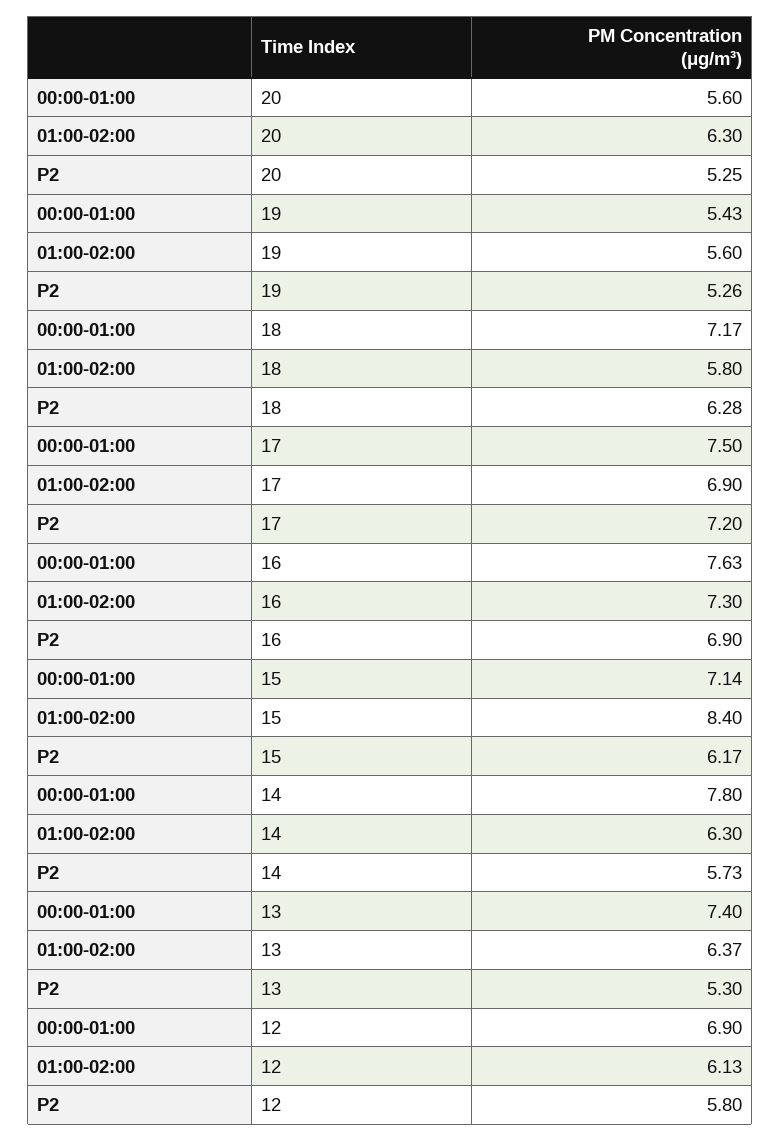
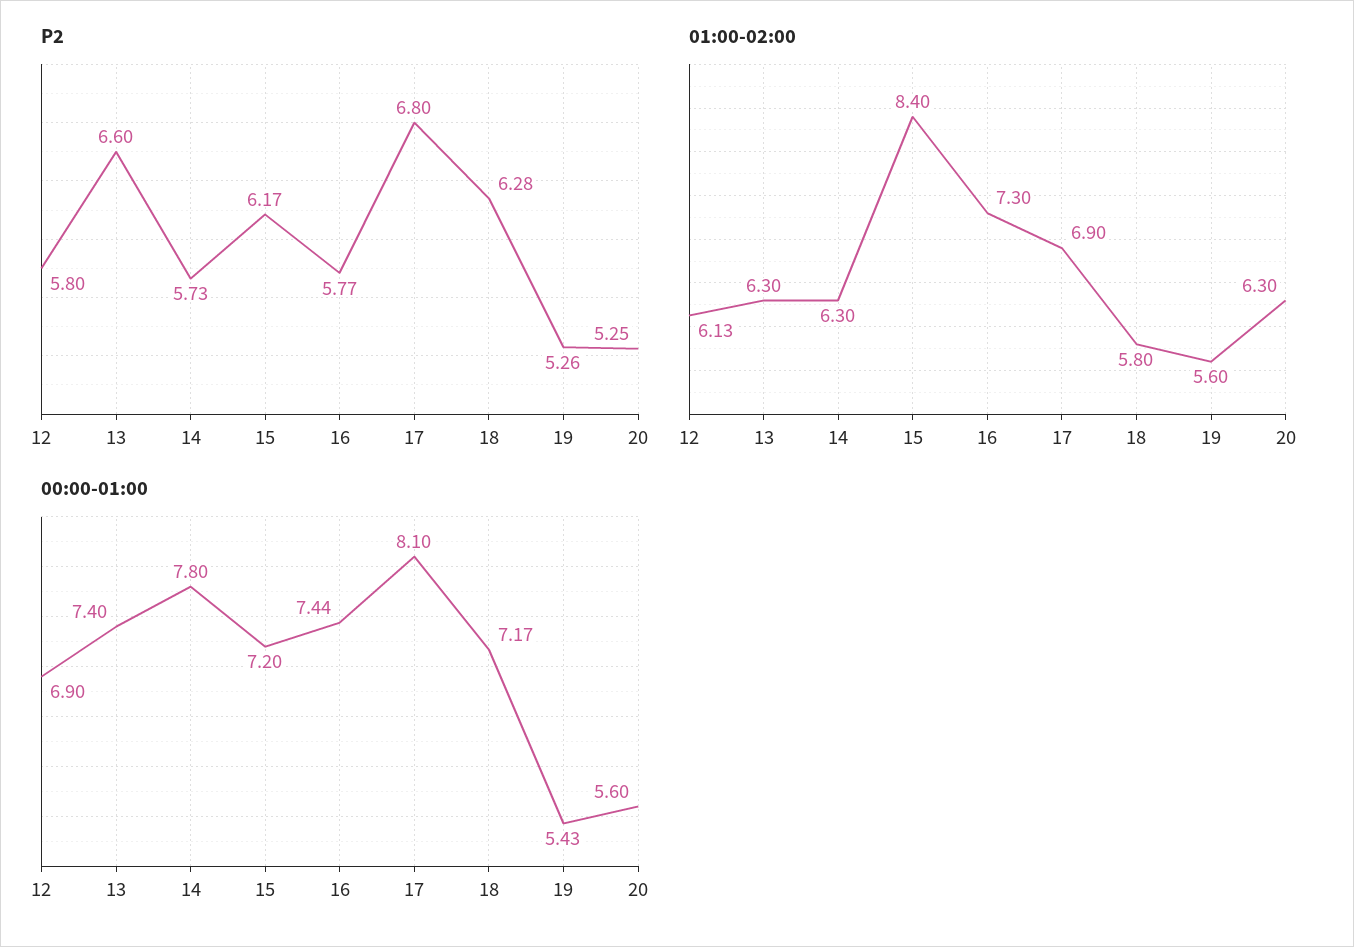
00:00-01:00, 17: 7.5 -> 8.1
P2, 17: 7.2 -> 6.8
00:00-01:00, 16: 7.63 -> 7.44
P2, 16: 6.9 -> 5.77
00:00-01:00, 15: 7.14 -> 7.2
01:00-02:00, 13: 6.37 -> 6.3
P2, 13: 5.3 -> 6.6

